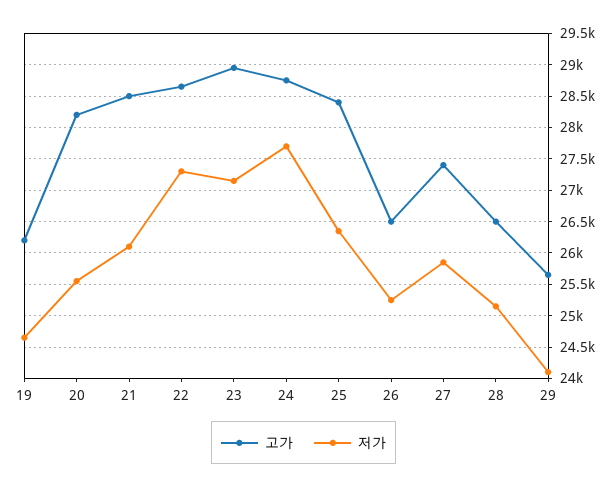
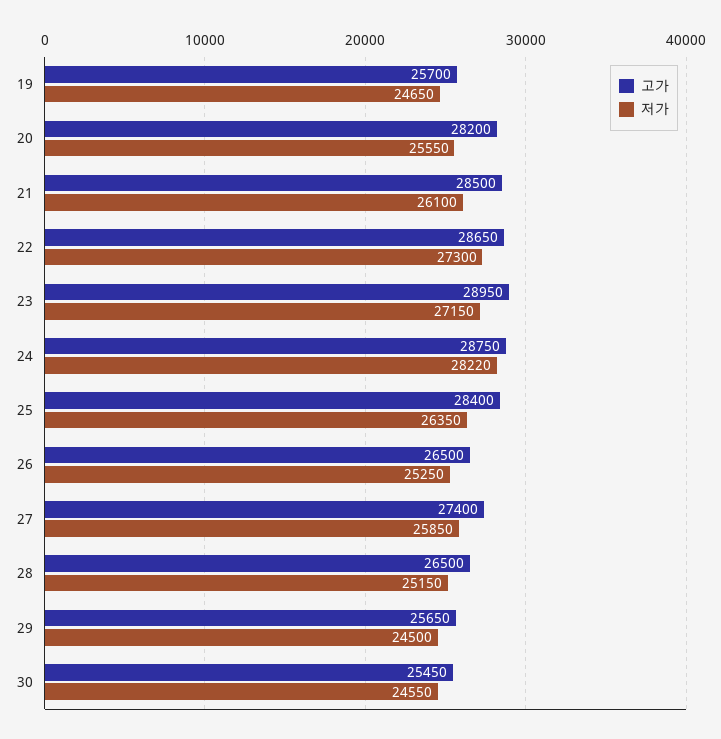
고가, 19: 26200 -> 25700
저가, 24: 27700 -> 28220
저가, 29: 24100 -> 24500
고가, 30: none -> 25450
저가, 30: none -> 24550

